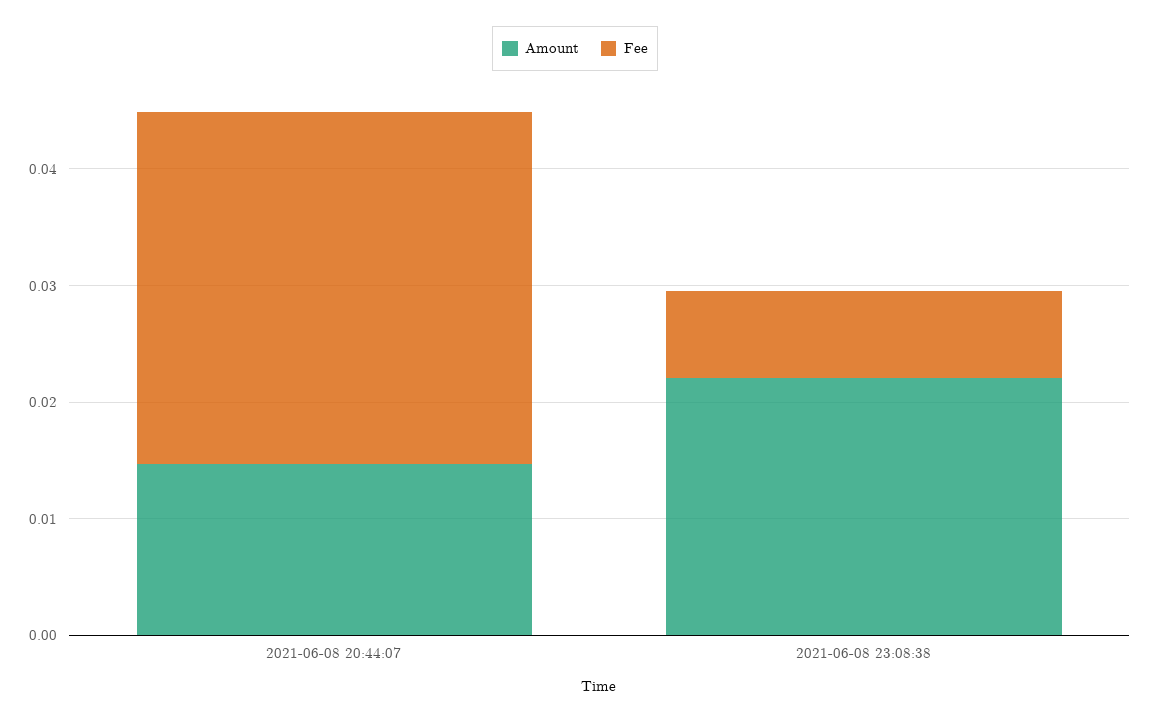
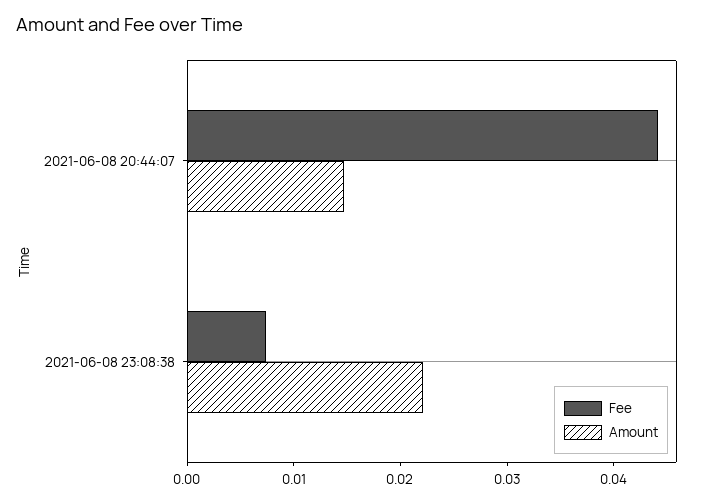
Fee, 2021-06-08 20:44:07: 0.03 -> 0.044

